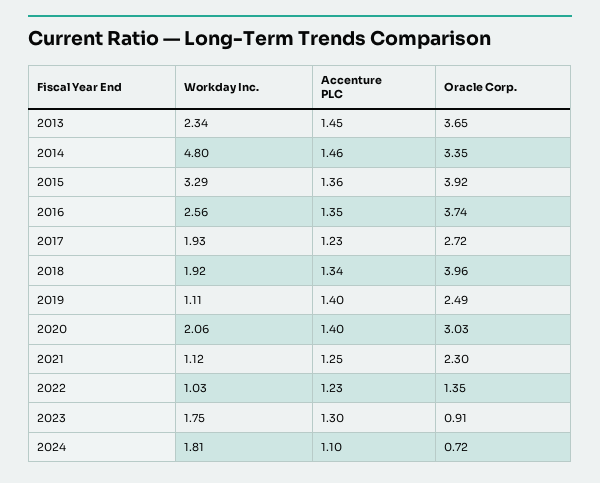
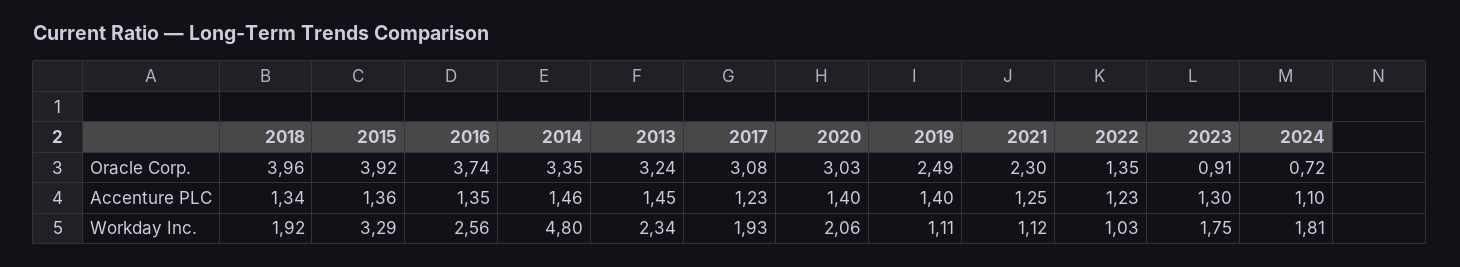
Oracle Corp., 2013: 3.65 -> 3.24
Oracle Corp., 2017: 2.72 -> 3.08

